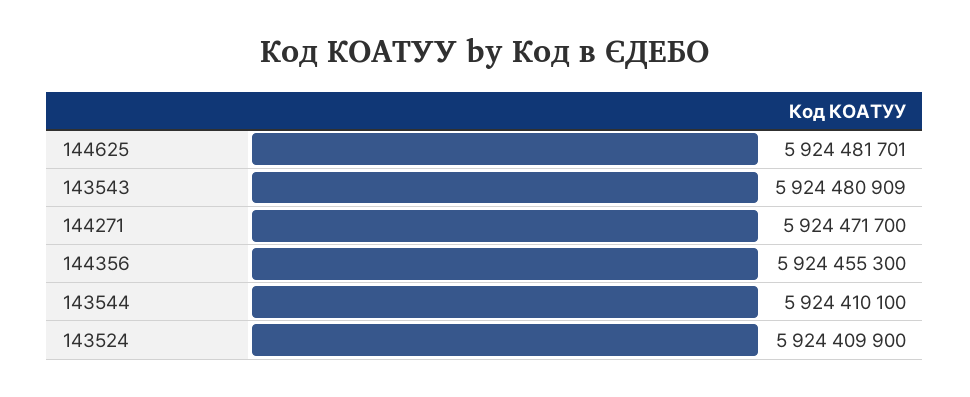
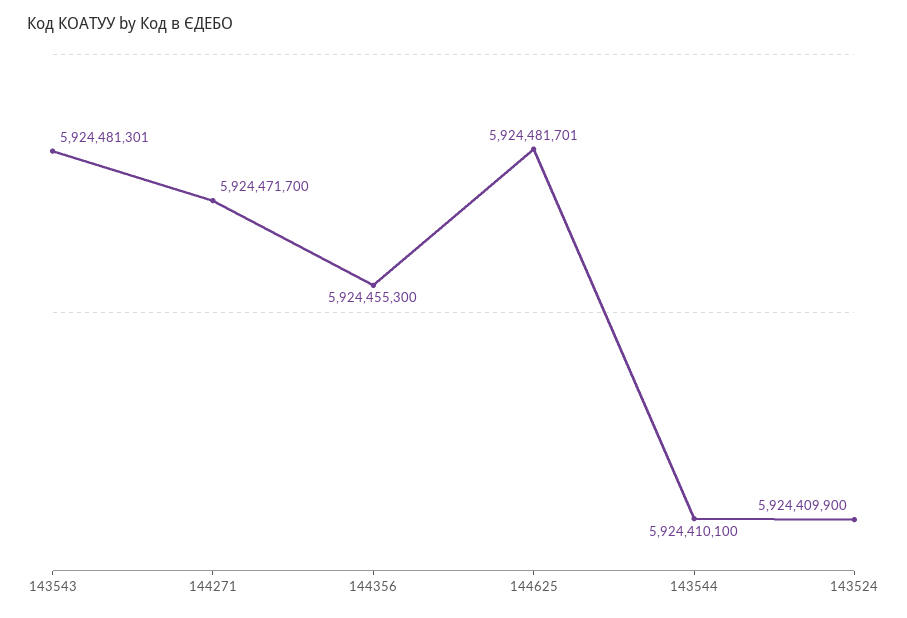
143543: 5924480909 -> 5924481301

